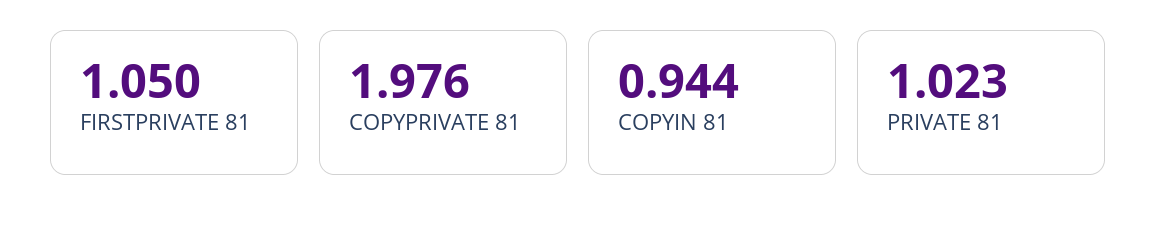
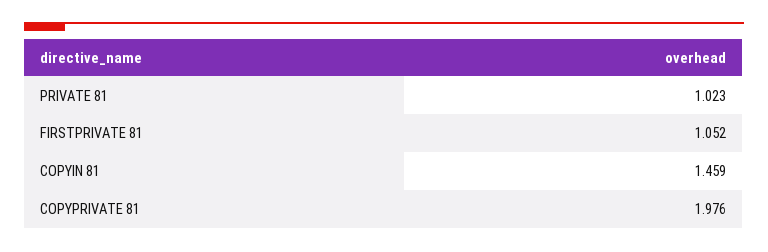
FIRSTPRIVATE 81: 1.05 -> 1.052
COPYIN 81: 0.944 -> 1.459

